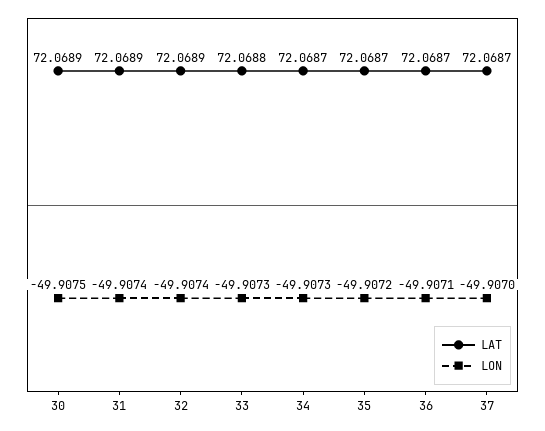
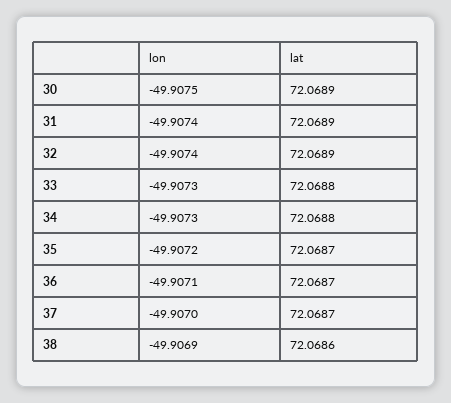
LAT, 34: 72.0687 -> 72.0688
LON, 38: none -> -49.9069
LAT, 38: none -> 72.0686

